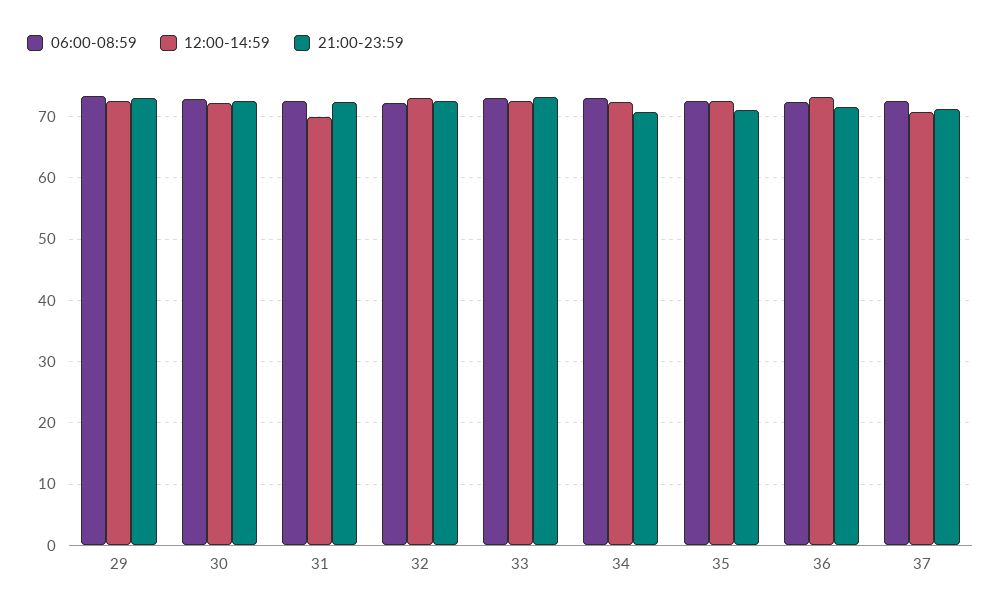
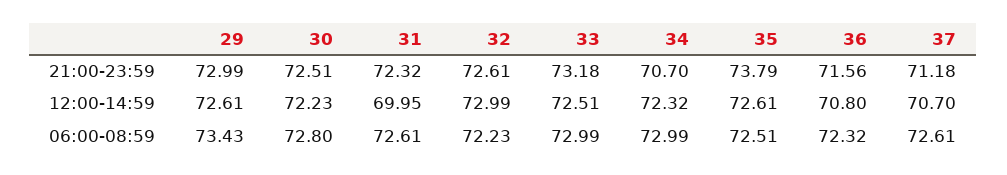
21:00-23:59, 35: 71 -> 73.79
12:00-14:59, 36: 73 -> 70.8

